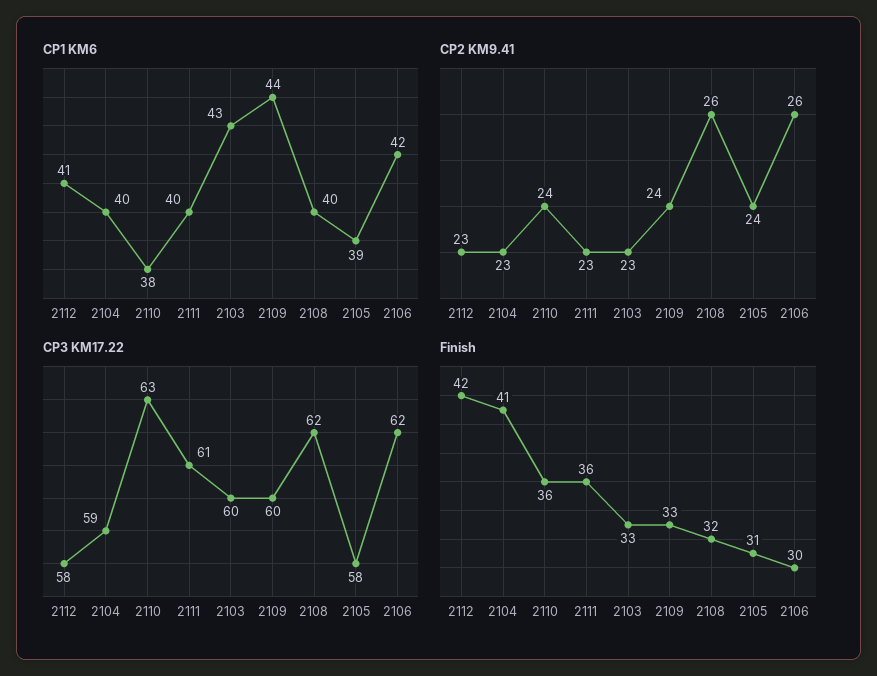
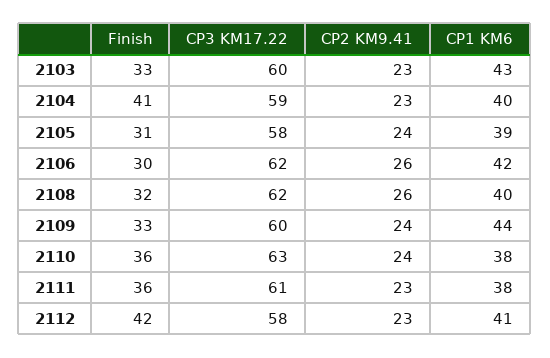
CP1 KM6, 2111: 40 -> 38

